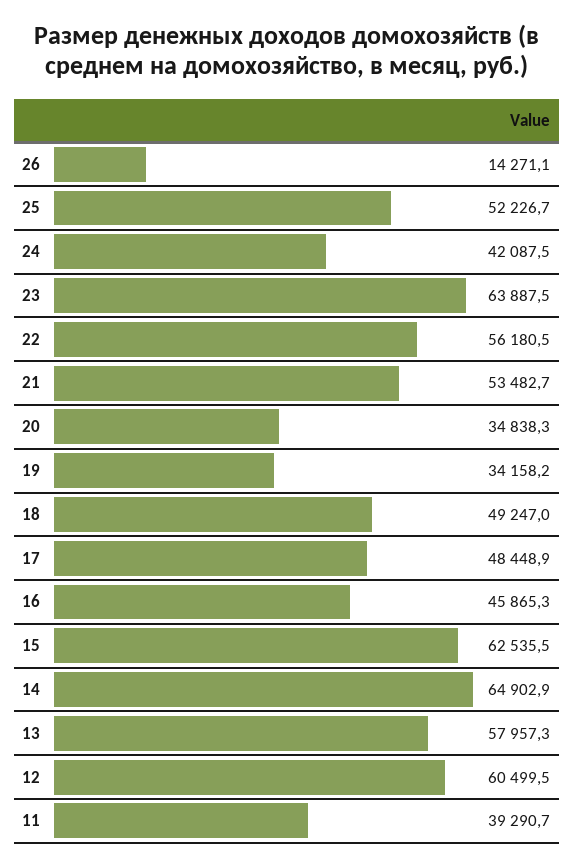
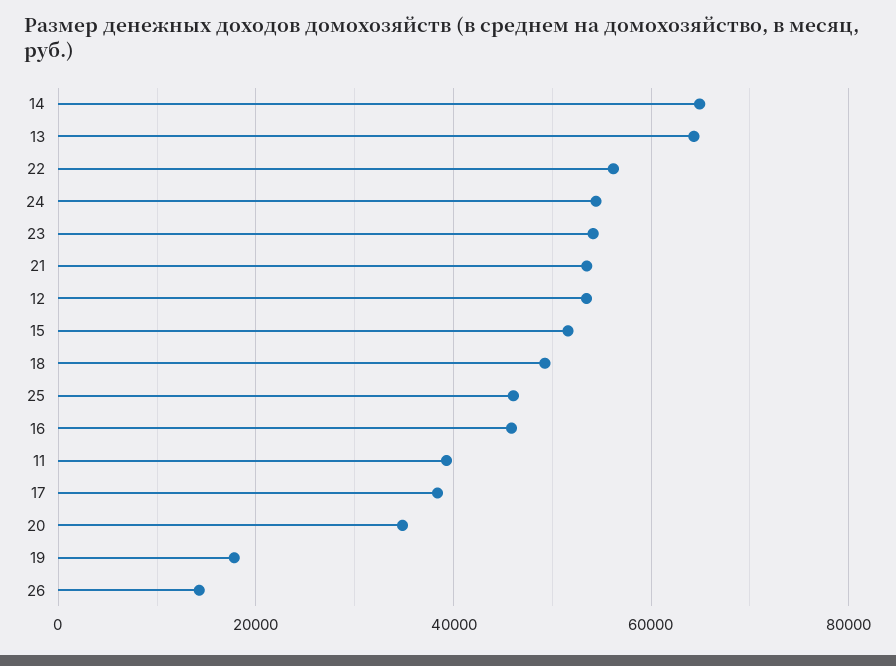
25: 52226.7 -> 46000
24: 42087.5 -> 54000
23: 63887.5 -> 54000
19: 34158.2 -> 18000
17: 48448.9 -> 38000
15: 62535.5 -> 52000
13: 57957.3 -> 64000
12: 60499.5 -> 54000

